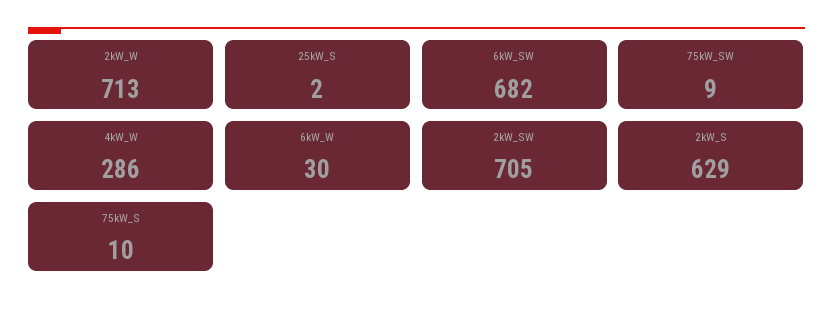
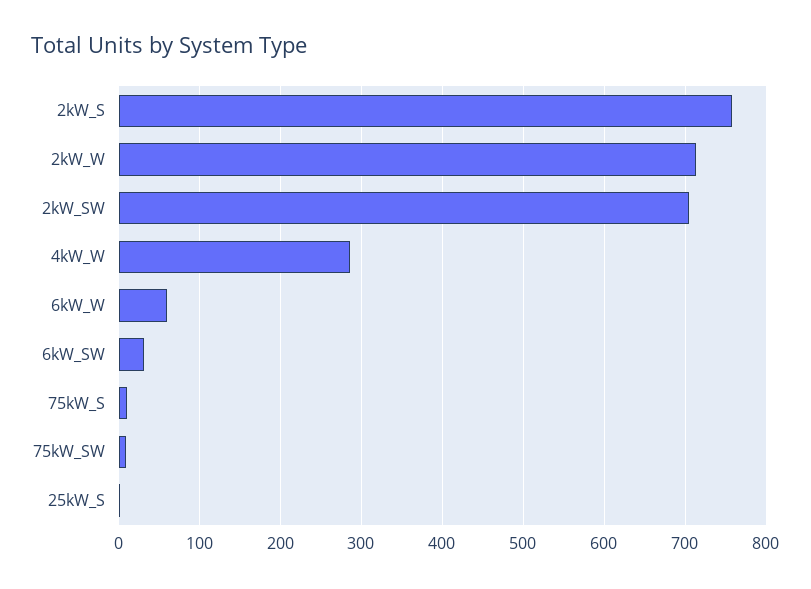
6kW_SW: 682 -> 30
6kW_W: 30 -> 60
2kW_S: 629 -> 760

